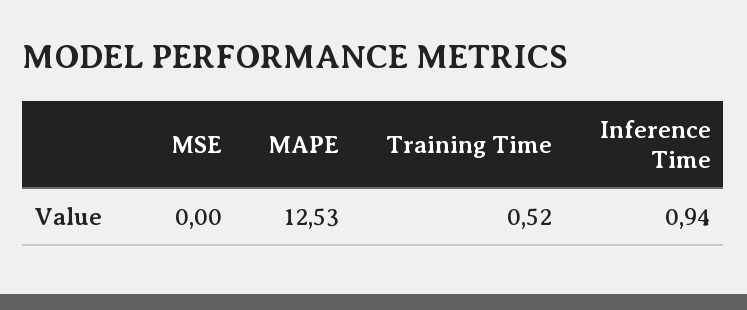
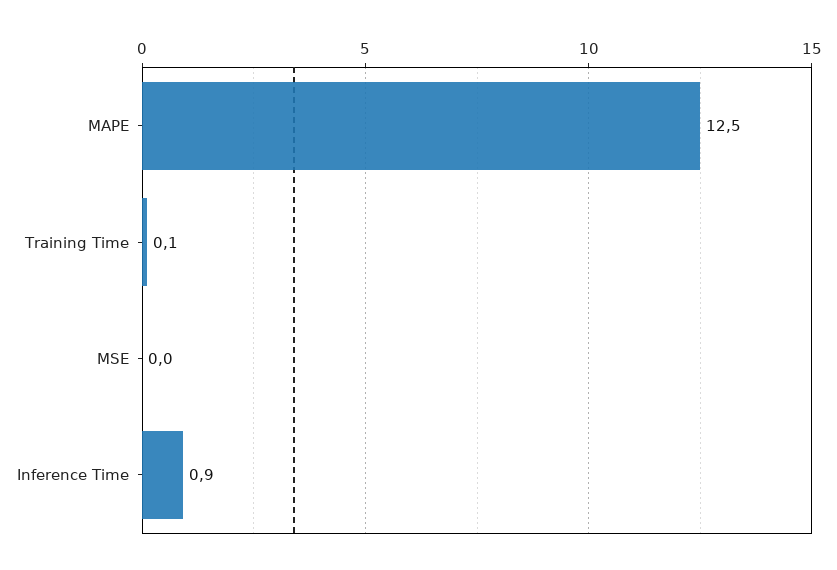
Training Time: 0.52 -> 0.1

